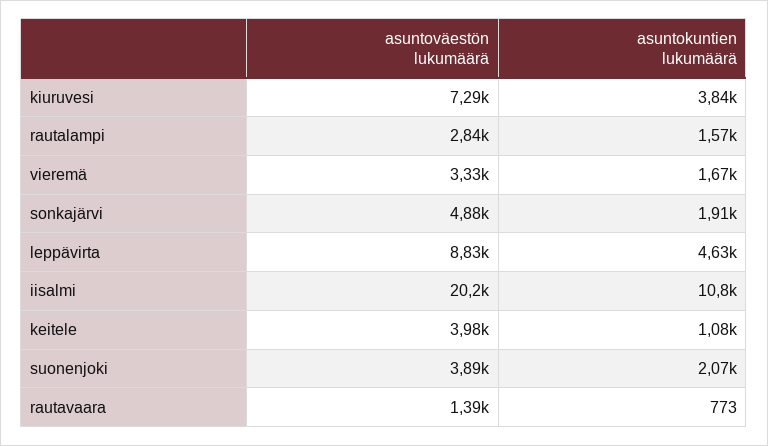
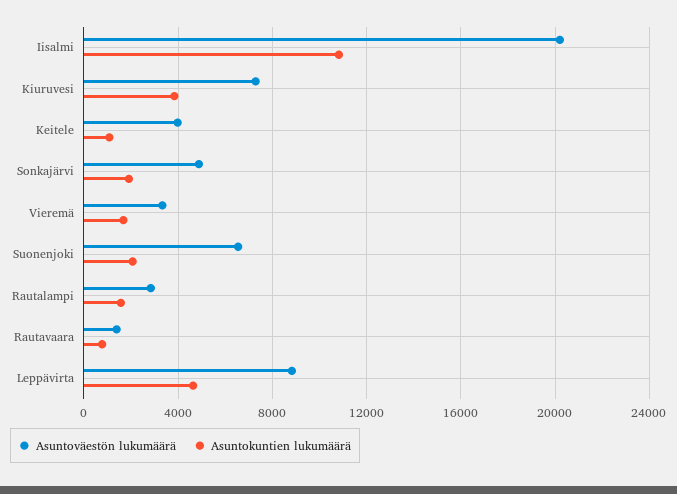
asuntoväestön lukumäärä, suonenjoki: 3890 -> 6500

